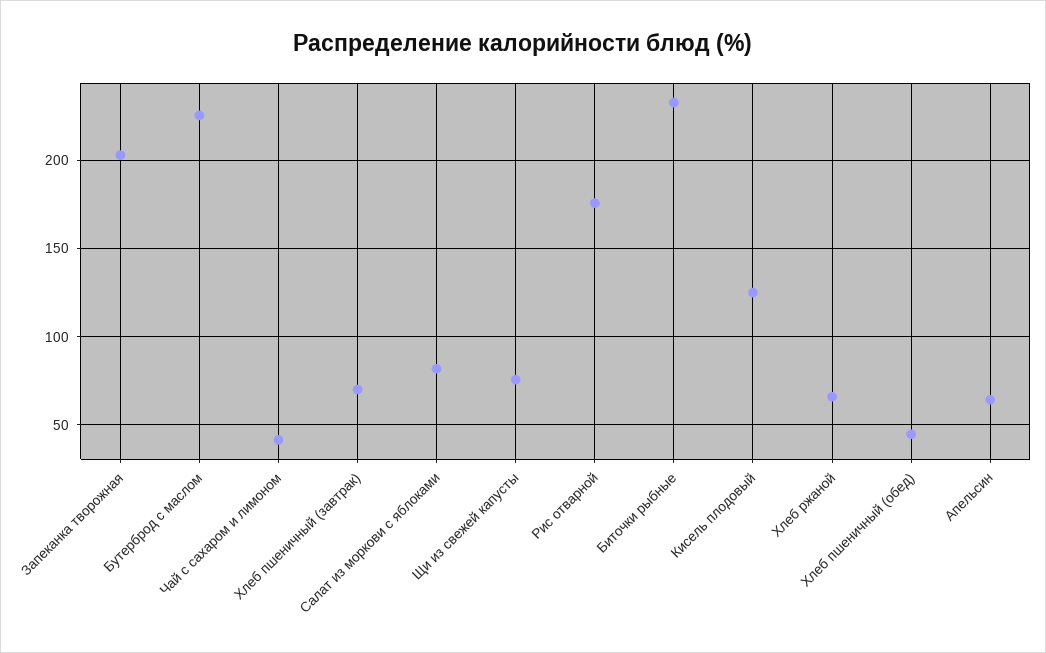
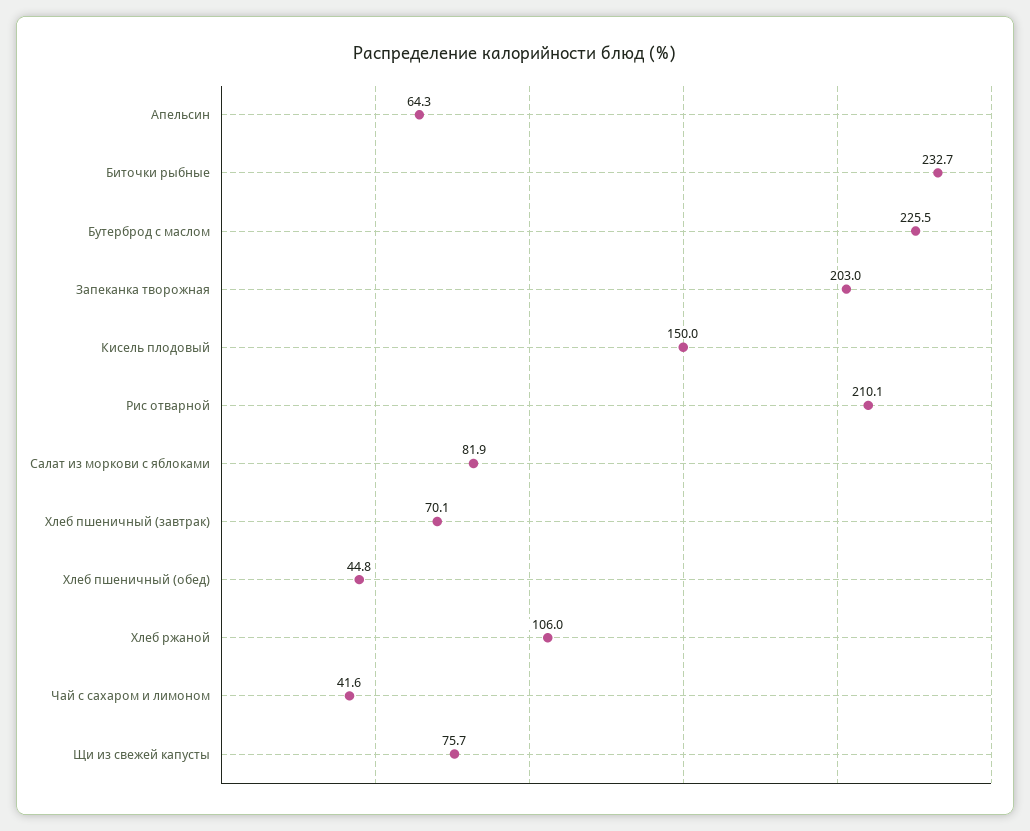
Рис отварной: 175 -> 210.1
Кисель плодовый: 125 -> 150
Хлеб ржаной: 65 -> 106

